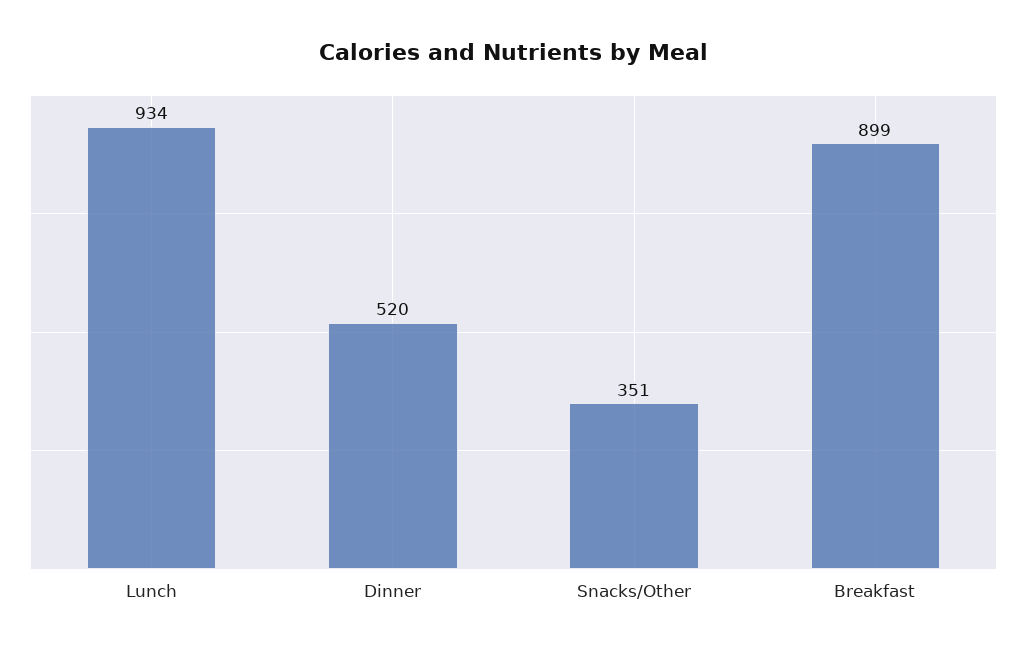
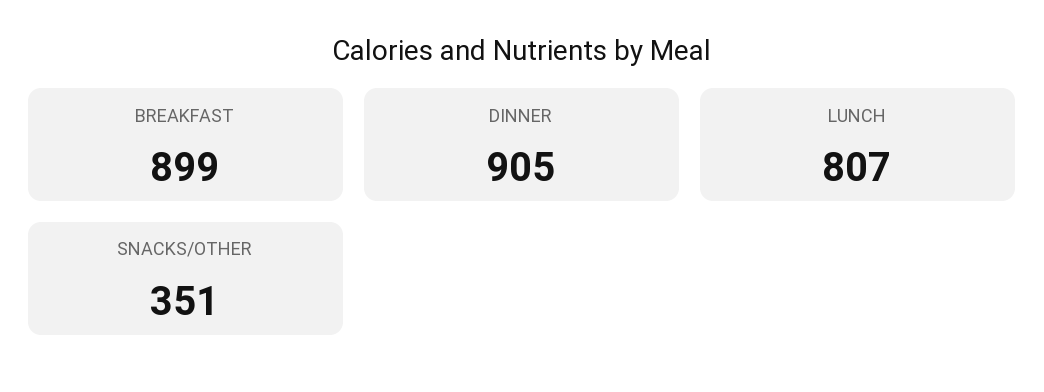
Lunch: 934 -> 807
Dinner: 520 -> 905

